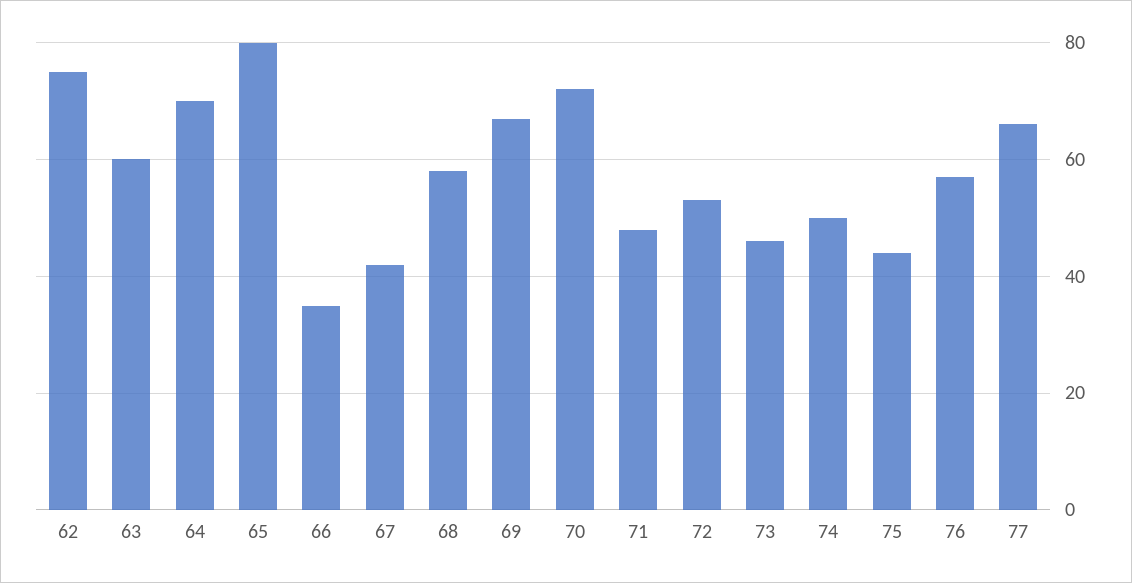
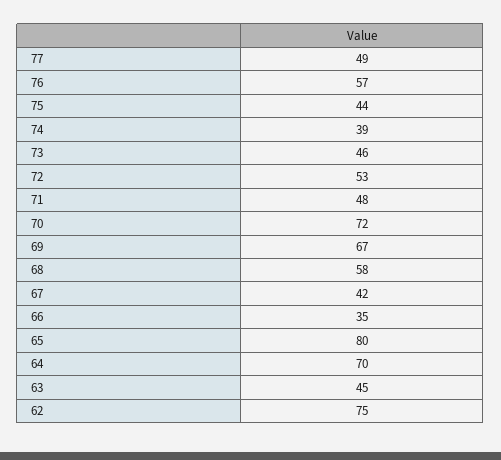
63: 60 -> 45
74: 50 -> 39
77: 65 -> 49

